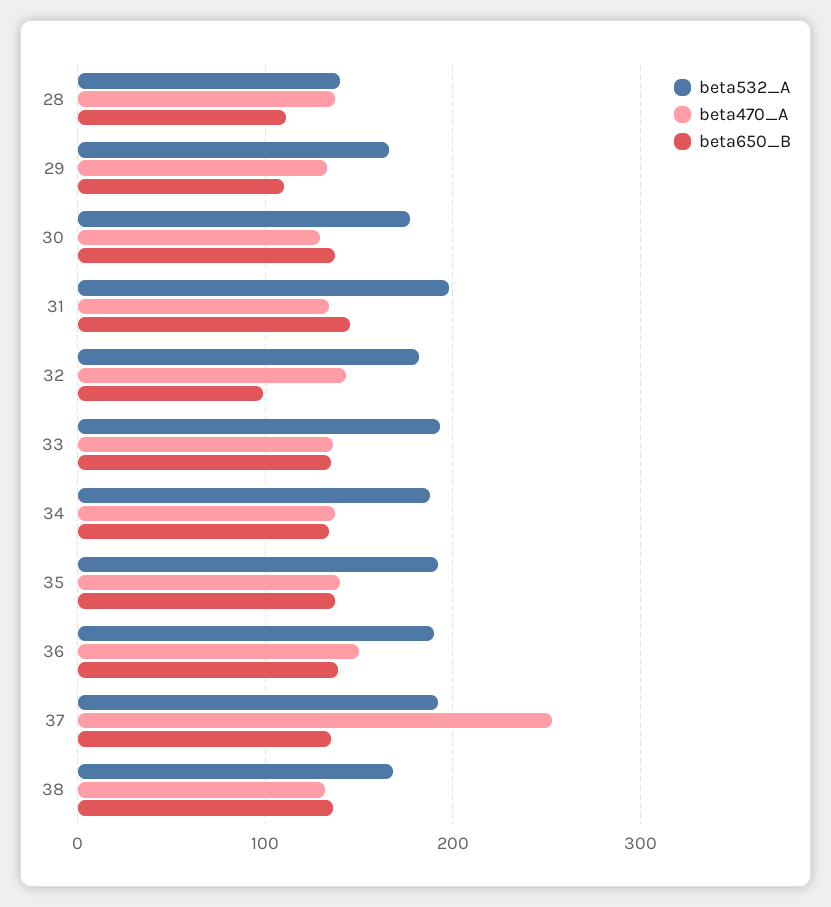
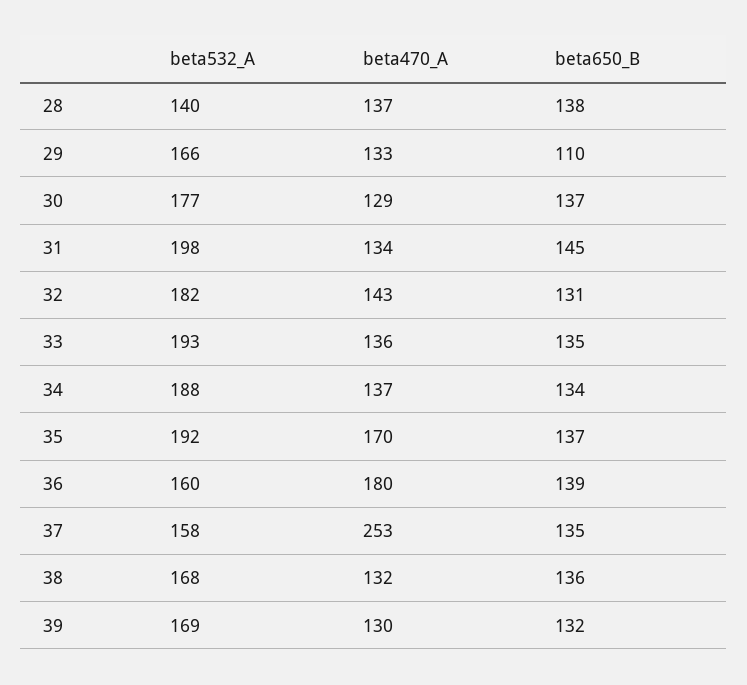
beta650_B, 28: 110 -> 138
beta650_B, 32: 100 -> 131
beta470_A, 35: 140 -> 170
beta532_A, 36: 190 -> 160
beta470_A, 36: 150 -> 180
beta532_A, 37: 190 -> 158
beta532_A, 39: none -> 169
beta470_A, 39: none -> 130
beta650_B, 39: none -> 132

